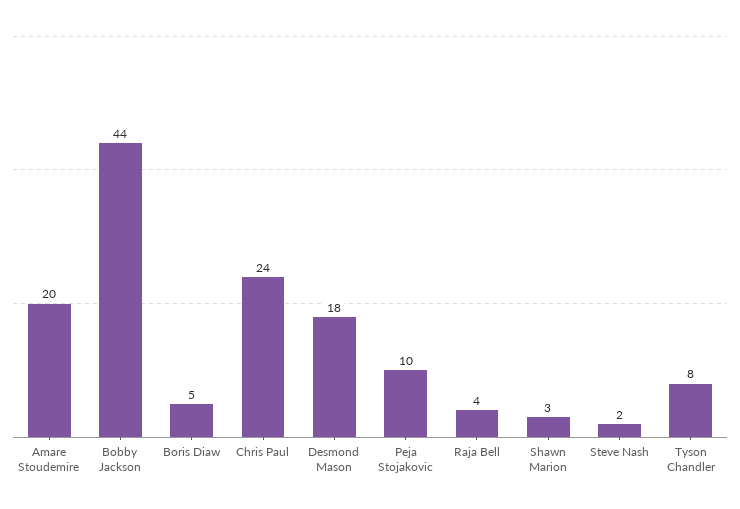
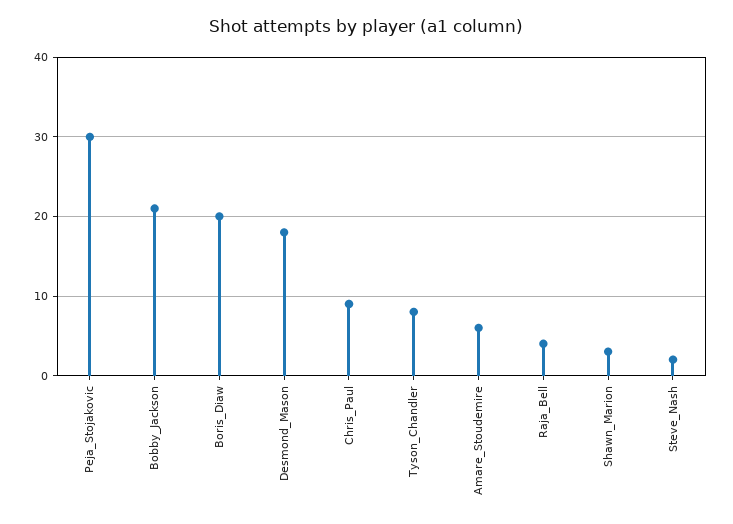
Amare Stoudemire: 20 -> 6
Bobby Jackson: 44 -> 21
Boris Diaw: 5 -> 20
Chris Paul: 24 -> 9
Peja Stojakovic: 10 -> 30

